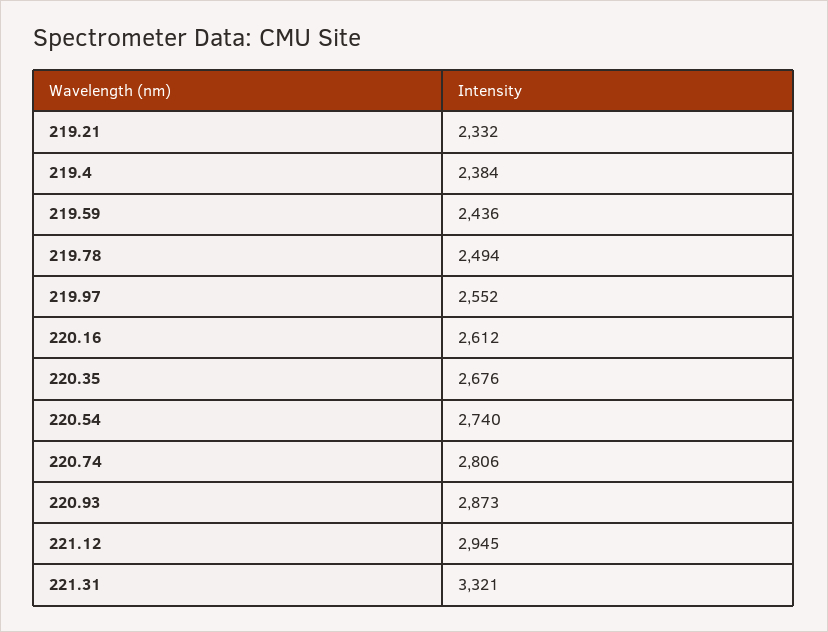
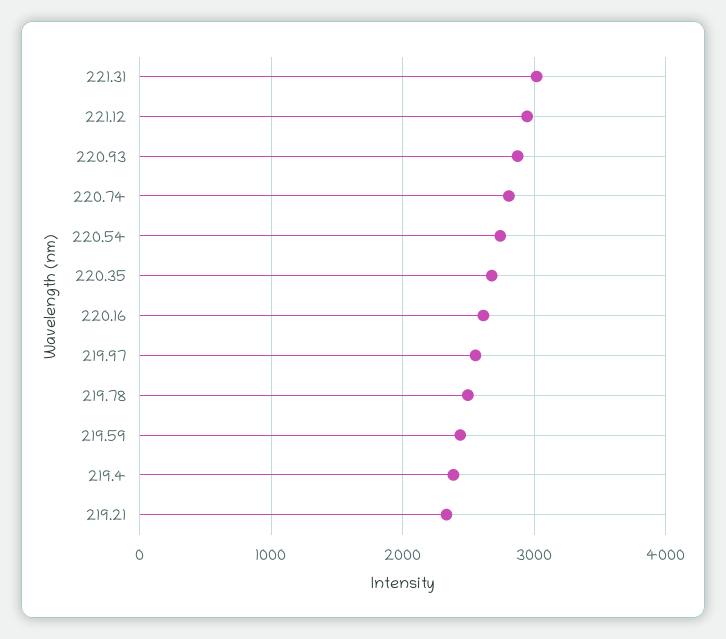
221.31: 3321 -> 3000

